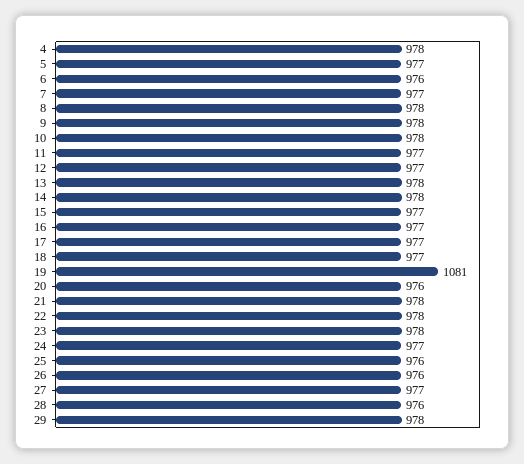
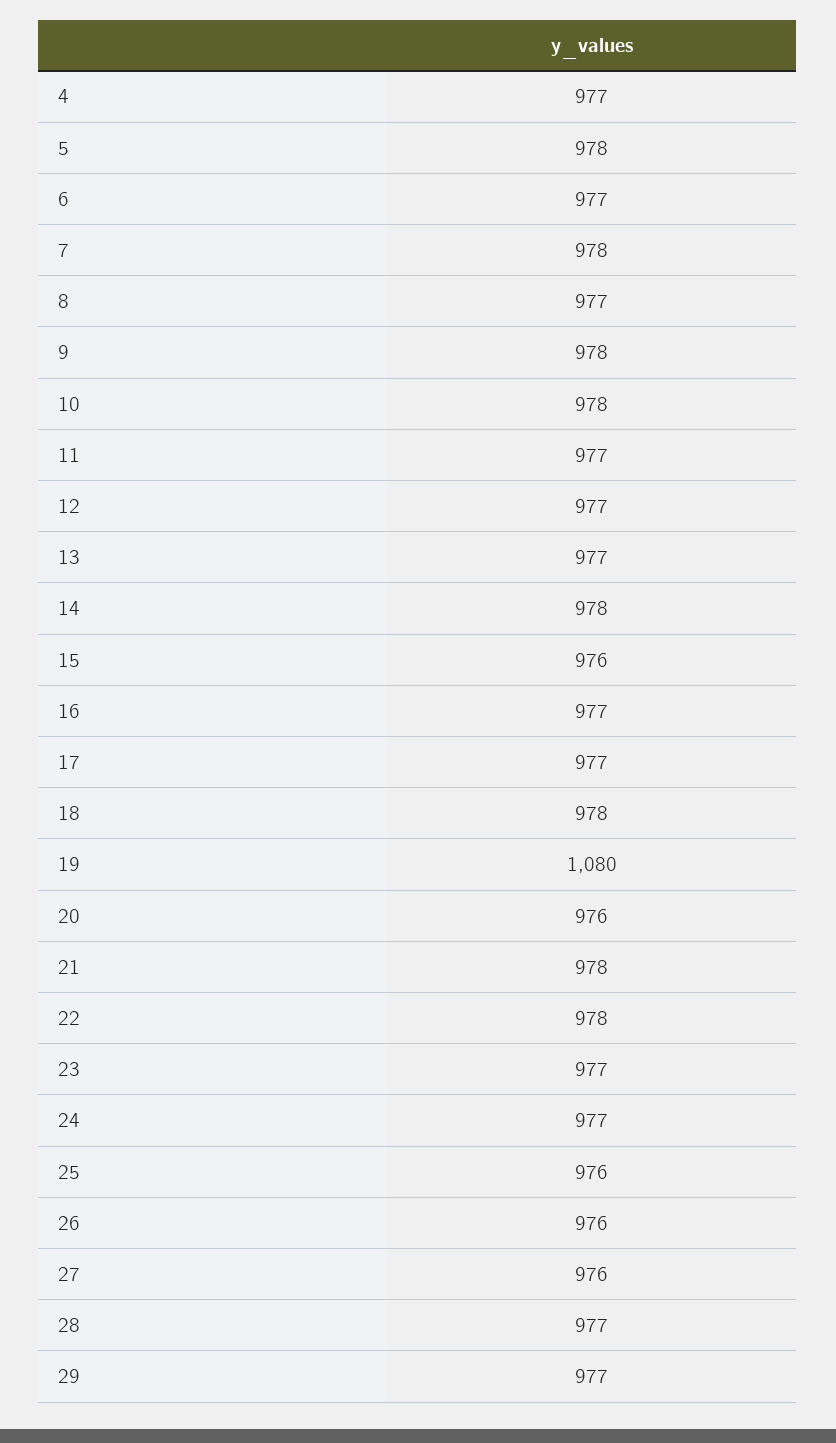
4: 978 -> 977
5: 977 -> 978
6: 976 -> 977
7: 977 -> 978
8: 978 -> 977
13: 978 -> 977
15: 977 -> 976
18: 977 -> 978
19: 1081 -> 1080
23: 978 -> 977
27: 977 -> 976
28: 976 -> 977
29: 978 -> 977

